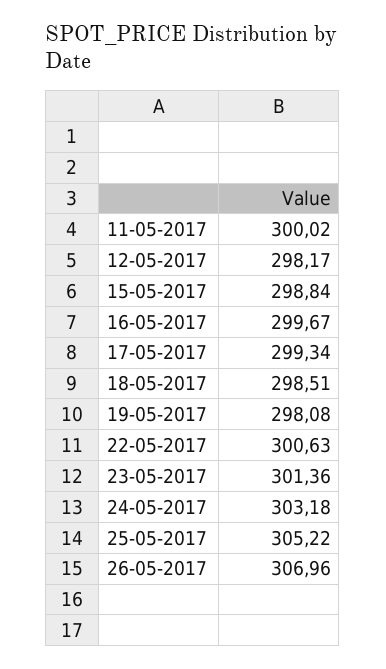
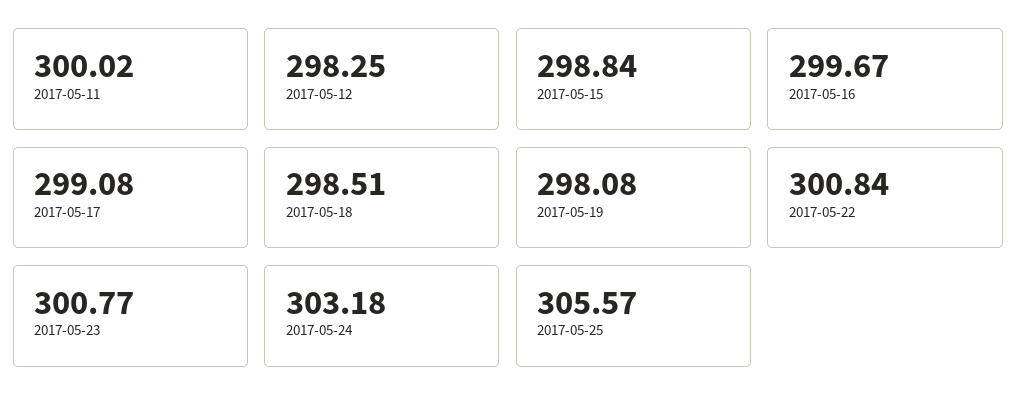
12-05-2017: 298.17 -> 298.25
17-05-2017: 299.34 -> 299.08
22-05-2017: 300.63 -> 300.84
23-05-2017: 301.36 -> 300.77
25-05-2017: 305.22 -> 305.57
26-05-2017: 306.96 -> none

